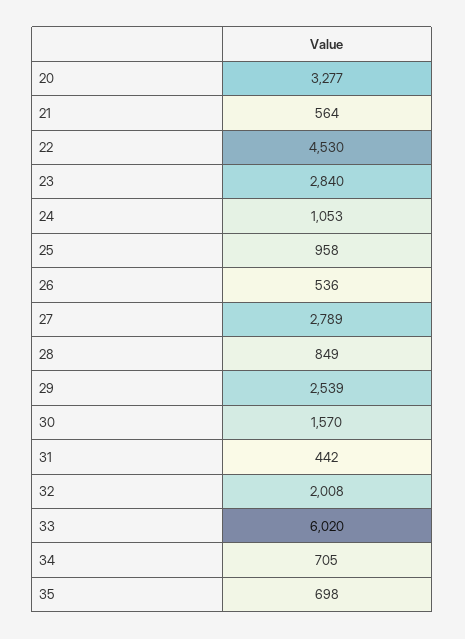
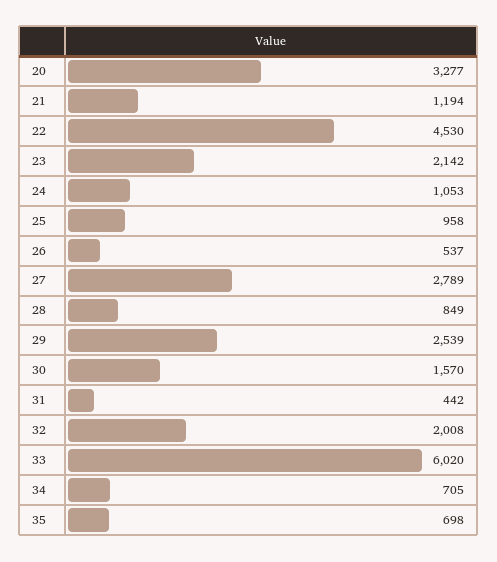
21: 564 -> 1194
23: 2840 -> 2142
26: 536 -> 537

